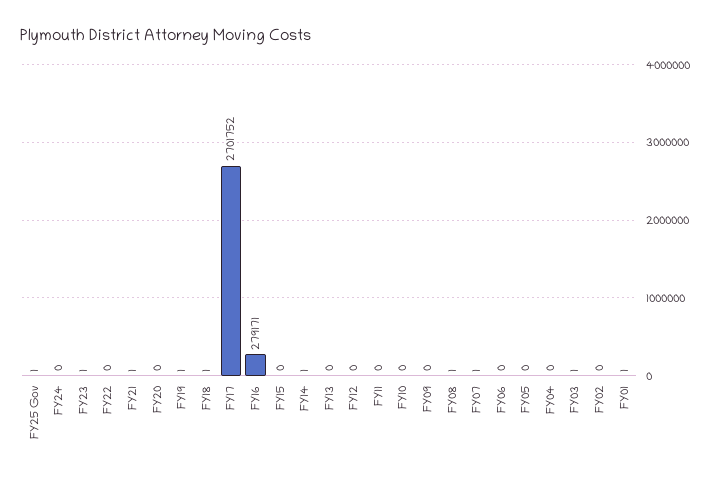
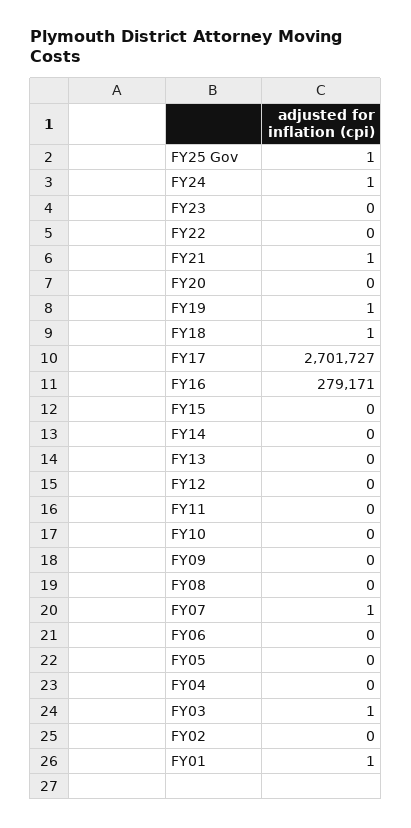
FY24: 0 -> 1
FY23: 1 -> 0
FY17: 2701752 -> 2701727
FY14: 1 -> 0
FY08: 1 -> 0

